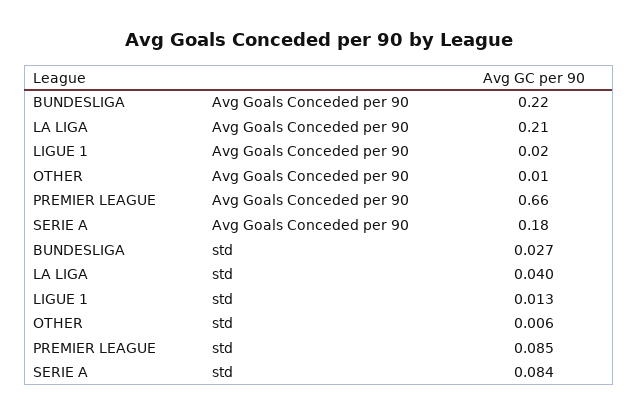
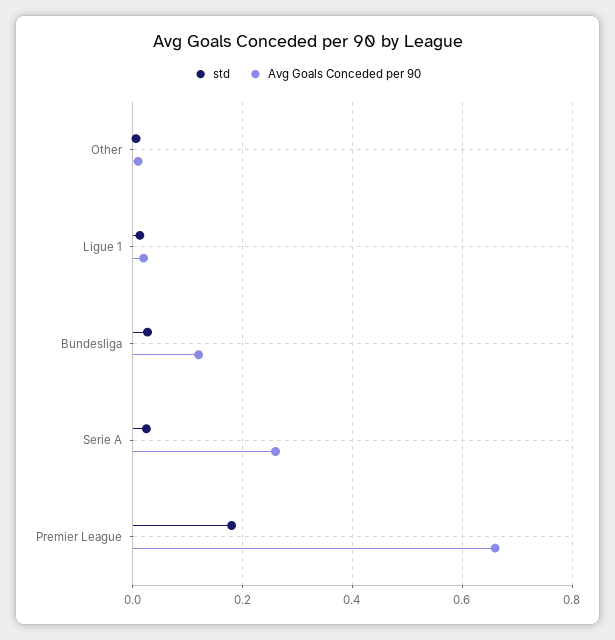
Avg Goals Conceded per 90, BUNDESLIGA: 0.22 -> 0.12
Avg Goals Conceded per 90, LA LIGA: 0.21 -> none
Avg Goals Conceded per 90, SERIE A: 0.18 -> 0.26
std, LA LIGA: 0.04 -> none
std, PREMIER LEAGUE: 0.085 -> 0.18
std, SERIE A: 0.084 -> 0.02

